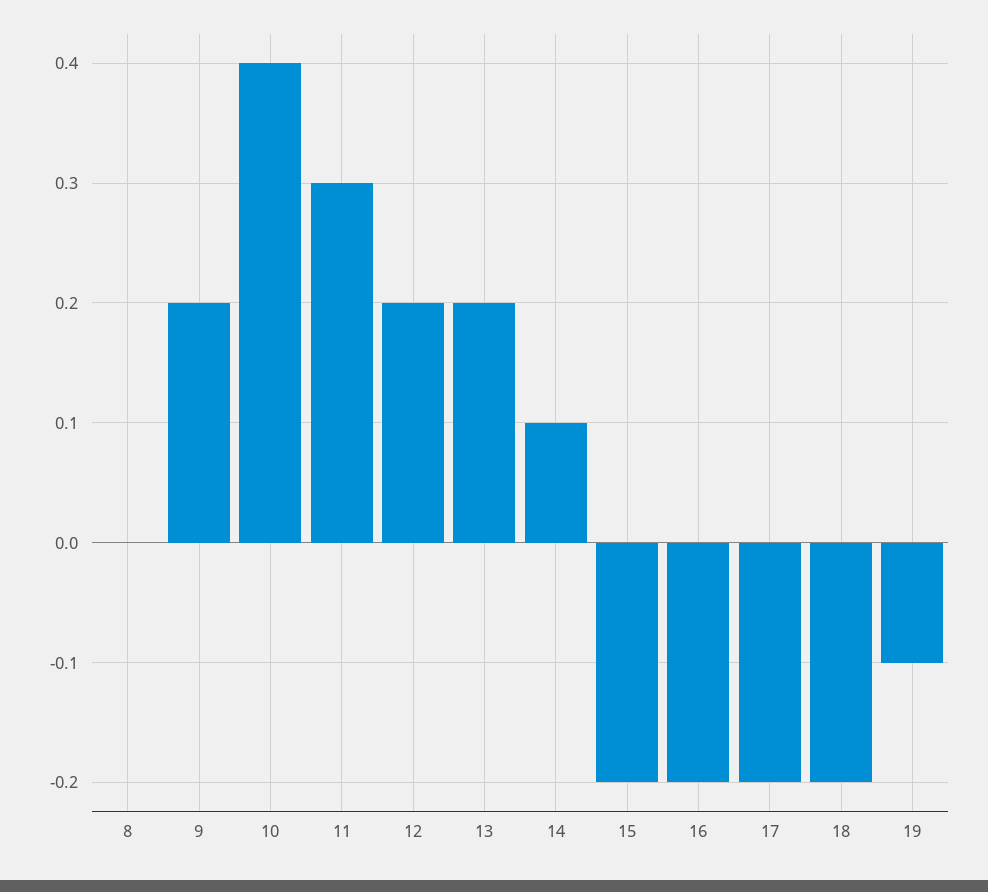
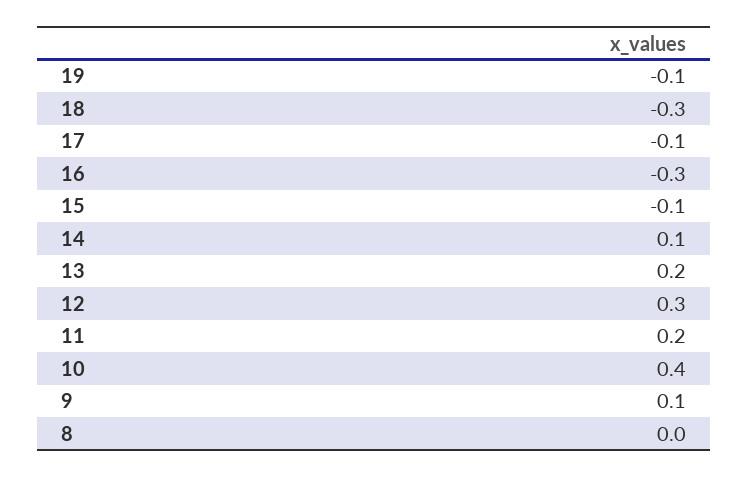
9: 0.2 -> 0.1
11: 0.3 -> 0.2
12: 0.2 -> 0.3
15: -0.2 -> -0.1
16: -0.2 -> -0.3
17: -0.2 -> -0.1
18: -0.2 -> -0.3

